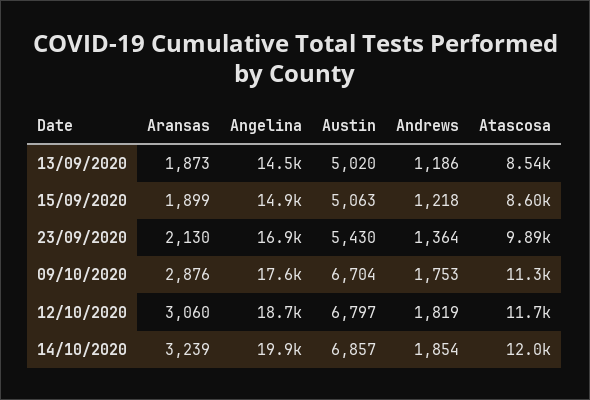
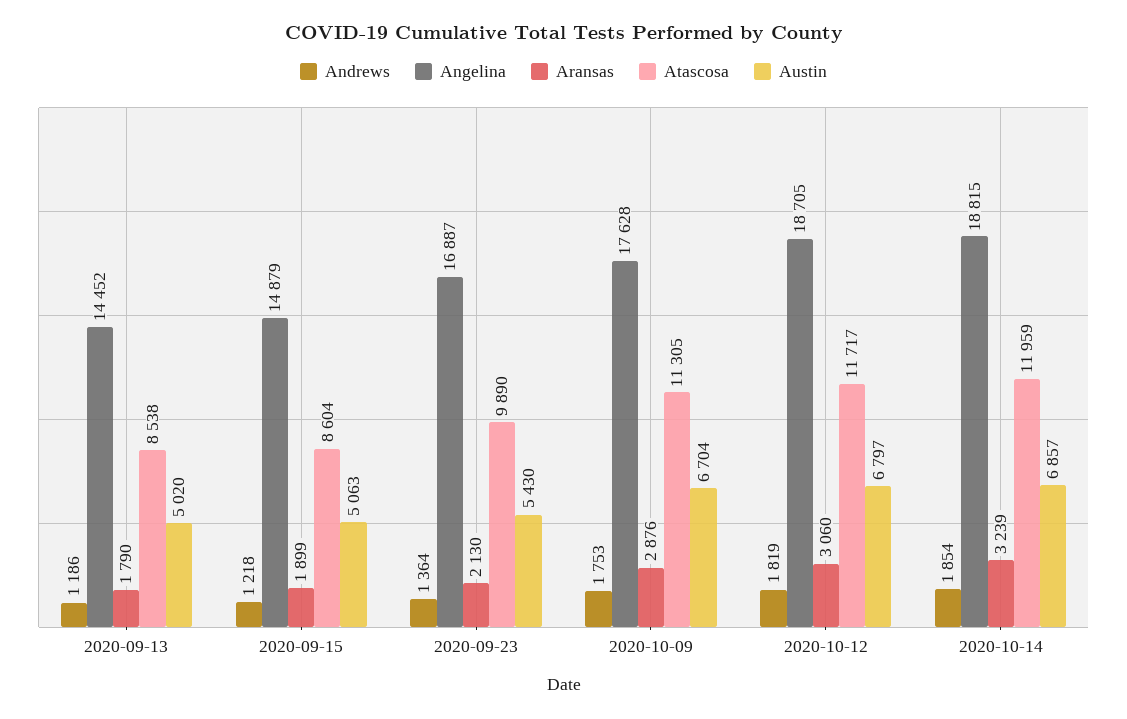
Aransas, 13/09/2020: 1873 -> 1790
Angelina, 14/10/2020: 19900 -> 18815

